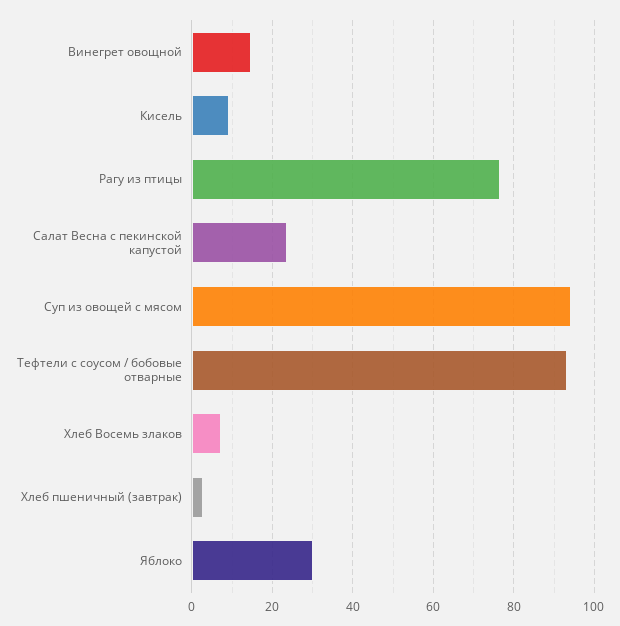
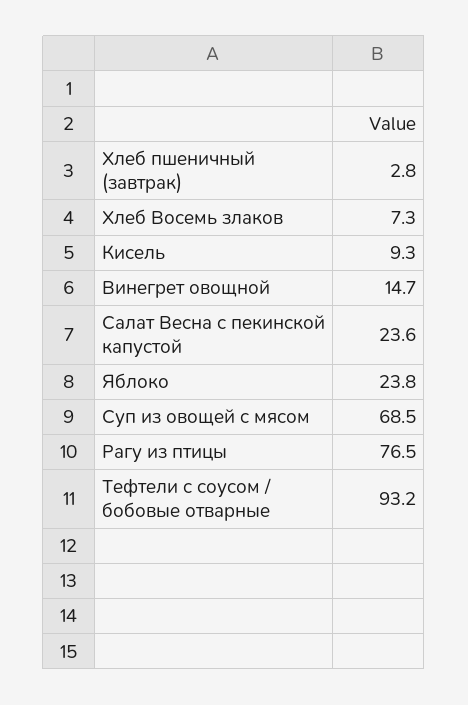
Суп из овощей с мясом: 94 -> 68.5
Яблоко: 30 -> 23.8

